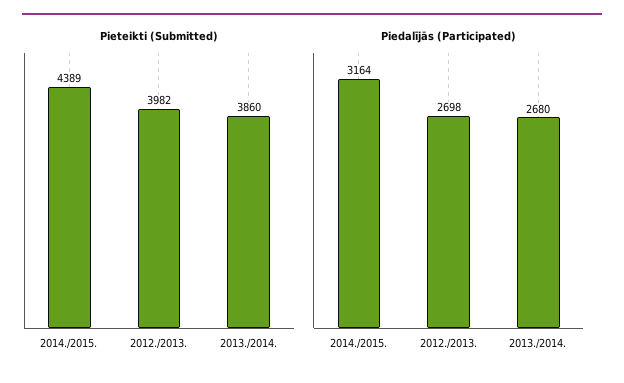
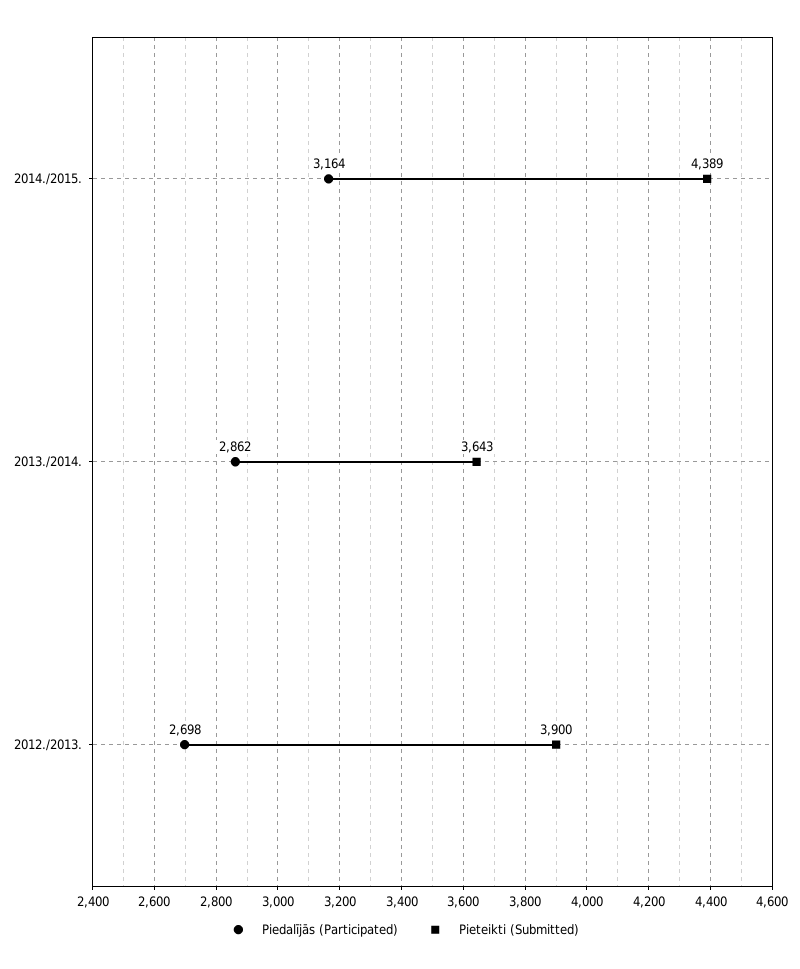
Pieteikti (Submitted), 2012./2013.: 3982 -> 3900
Pieteikti (Submitted), 2013./2014.: 3860 -> 3643
Piedalījās (Participated), 2013./2014.: 2680 -> 2862

